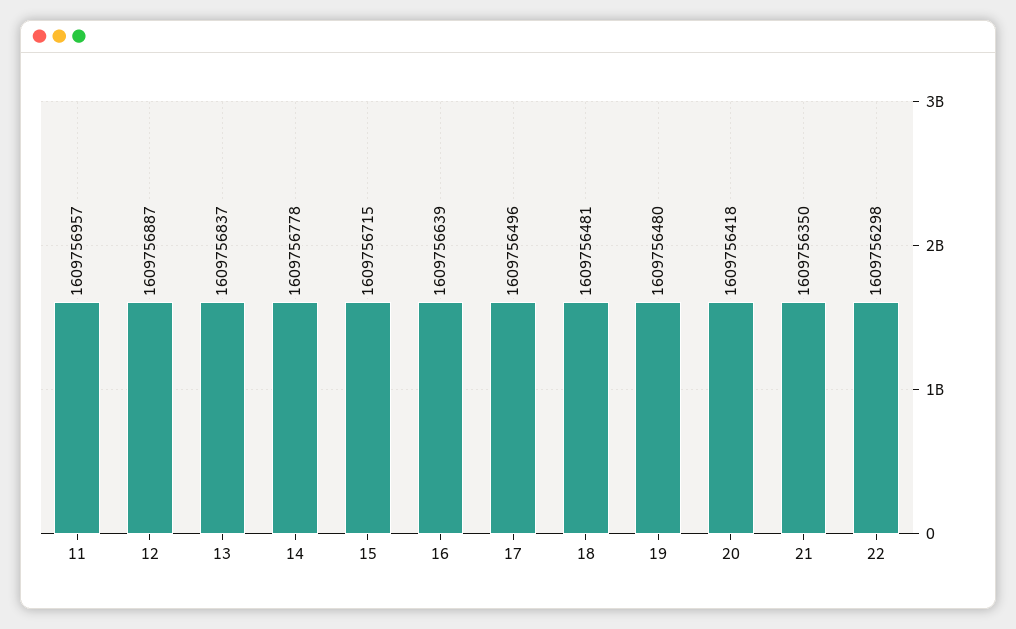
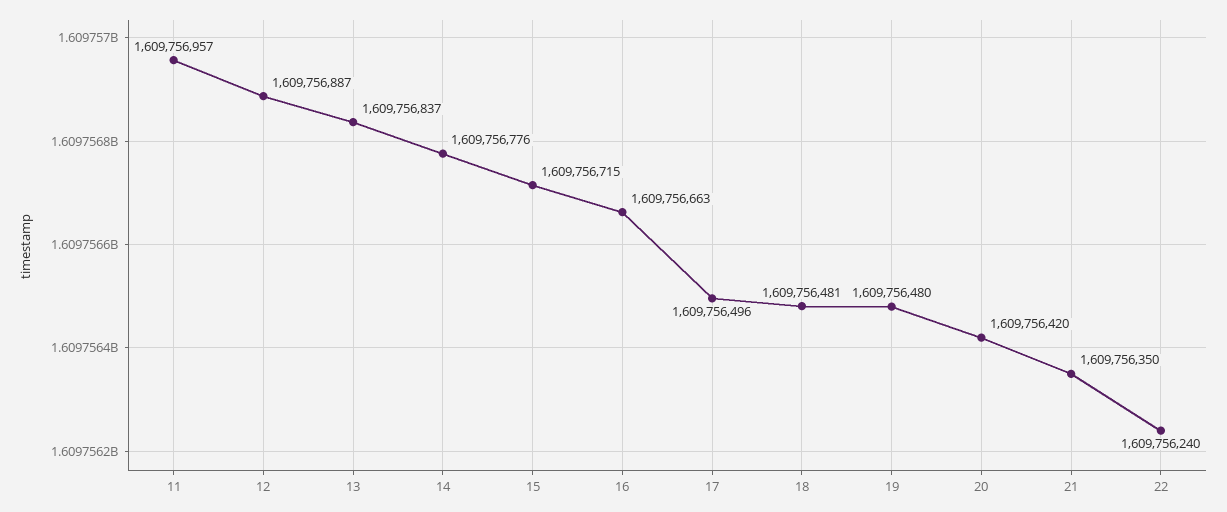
14: 1609756778 -> 1609756776
16: 1609756639 -> 1609756663
20: 1609756418 -> 1609756420
22: 1609756298 -> 1609756240

